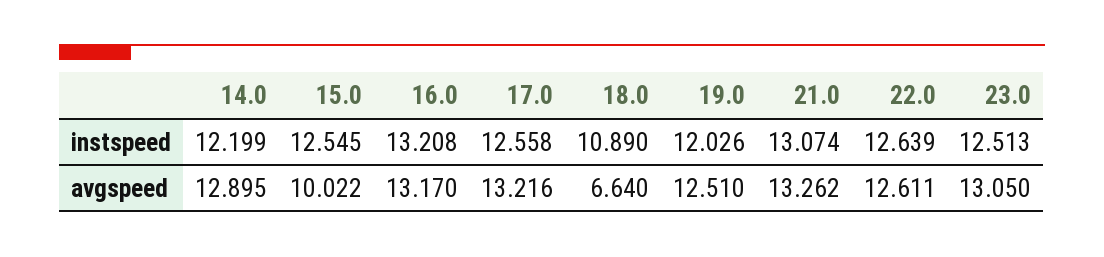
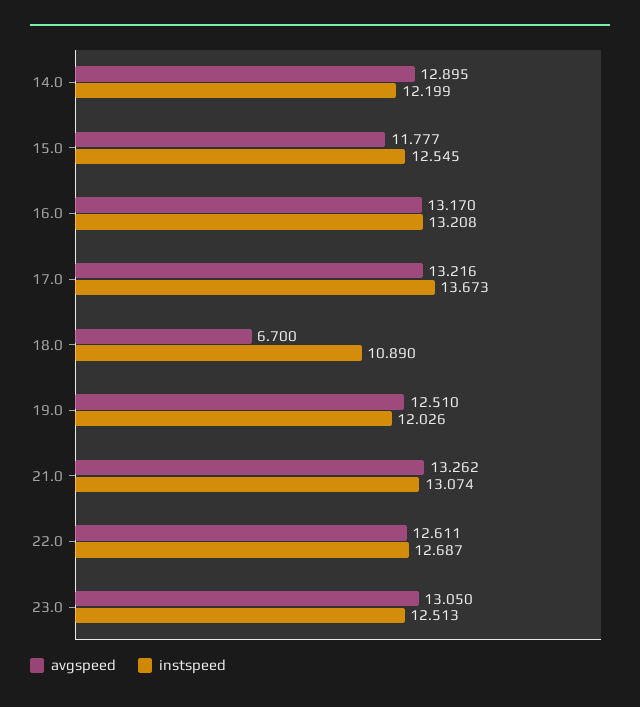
instspeed, 17.0: 12.558 -> 13.673
instspeed, 22.0: 12.639 -> 12.687
avgspeed, 15.0: 10.022 -> 11.777
avgspeed, 18.0: 6.64 -> 6.7

